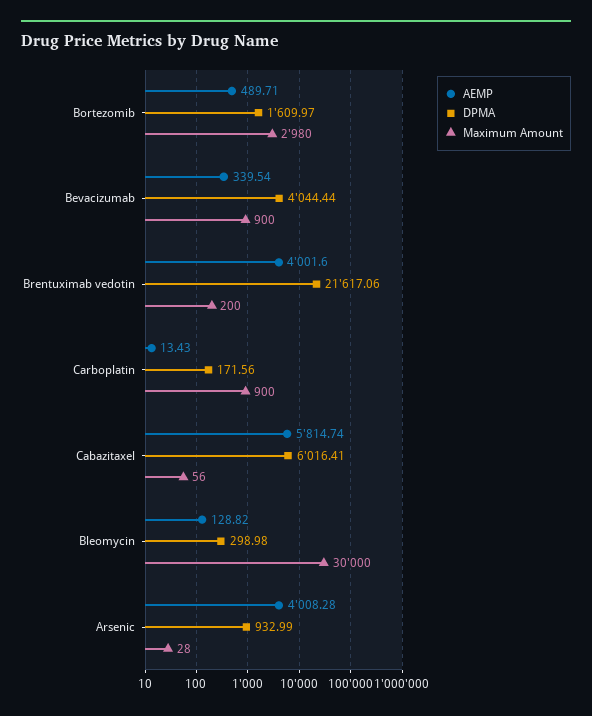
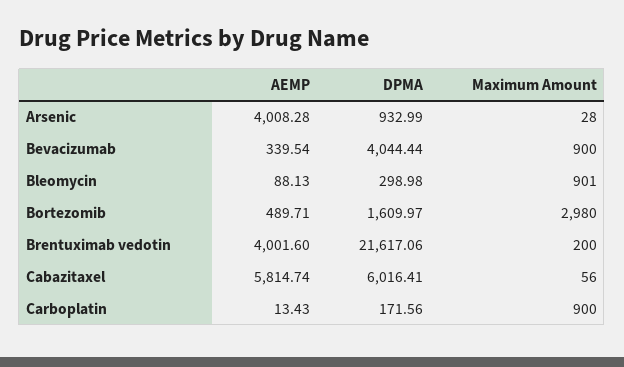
AEMP, Bleomycin: 128.82 -> 88.13
Maximum Amount, Bleomycin: 30000 -> 901

